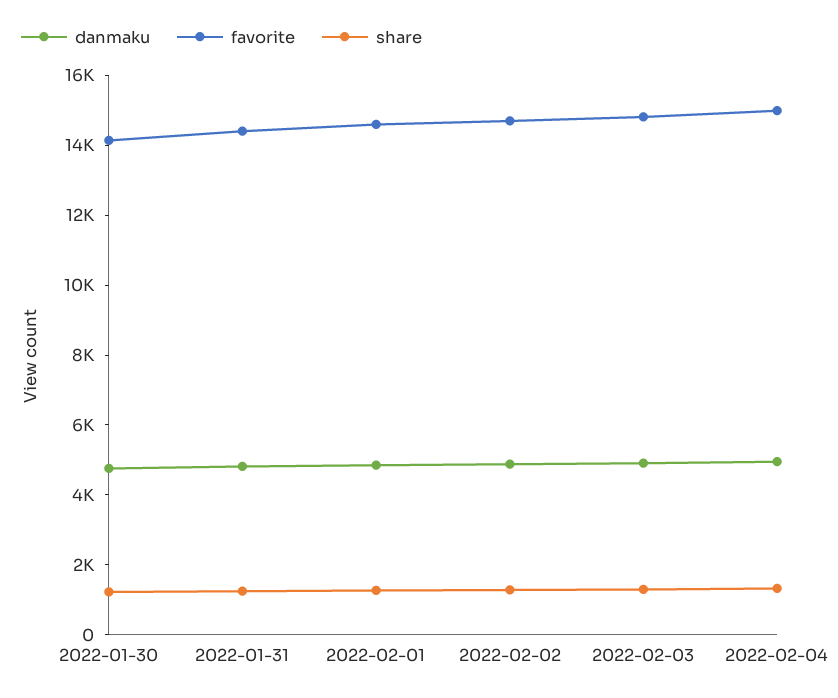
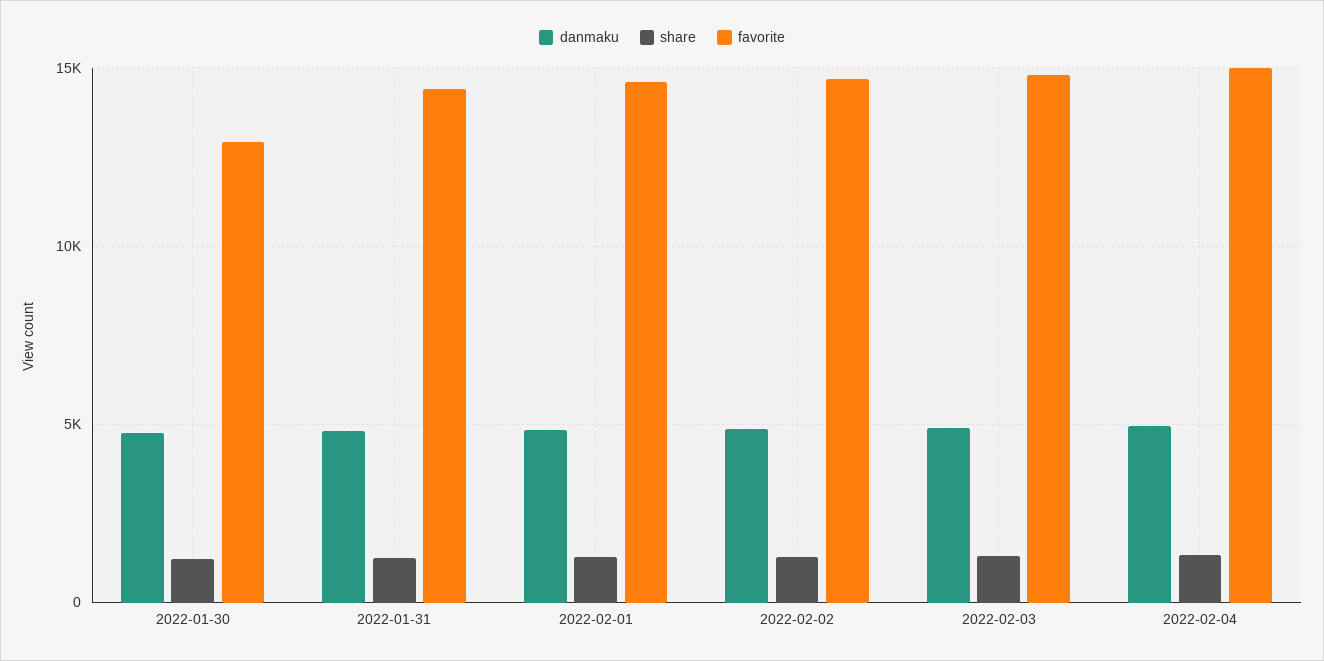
favorite, 2022-01-30: 14000 -> 13000

